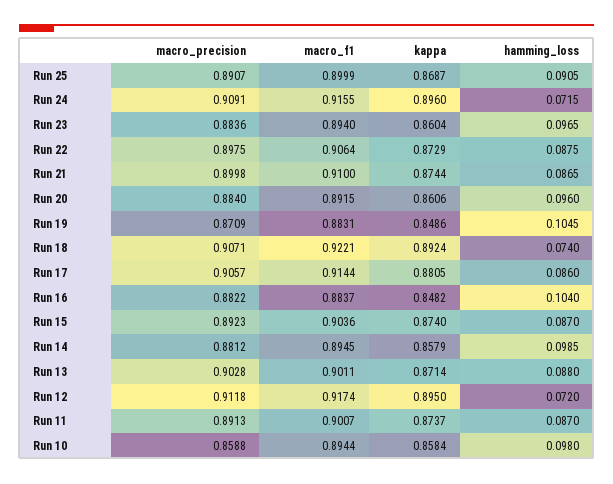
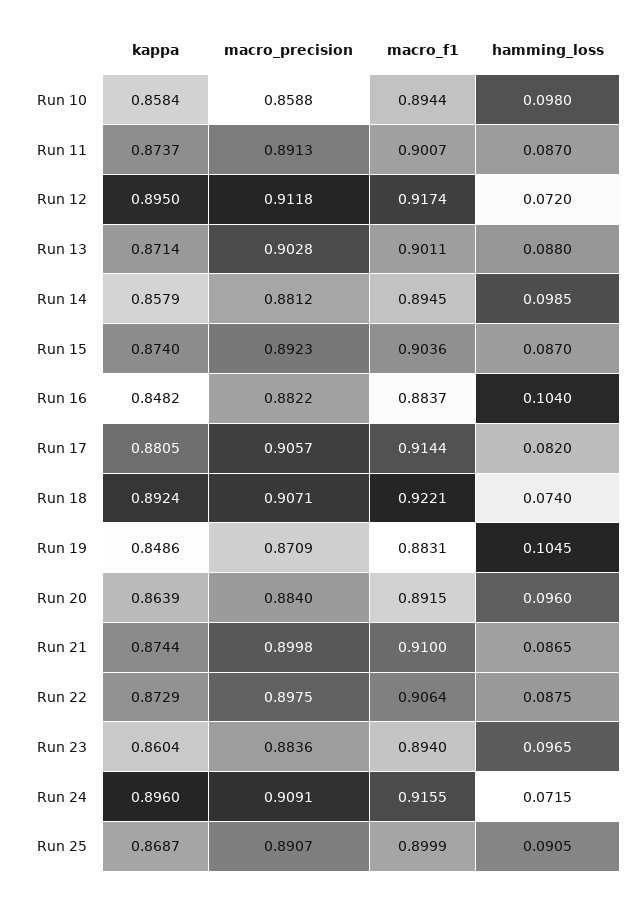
kappa, Run 20: 0.8606 -> 0.8639
hamming_loss, Run 17: 0.086 -> 0.082

